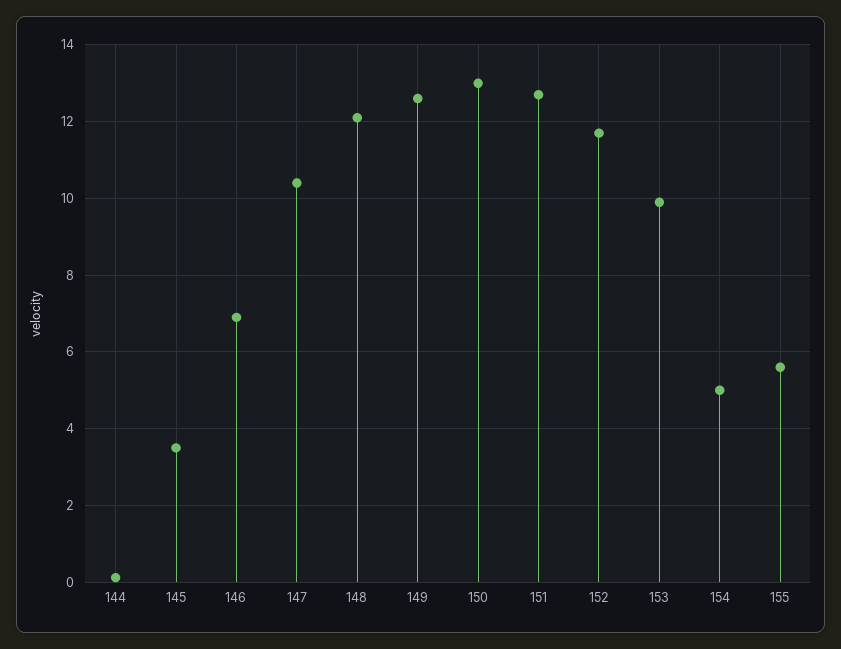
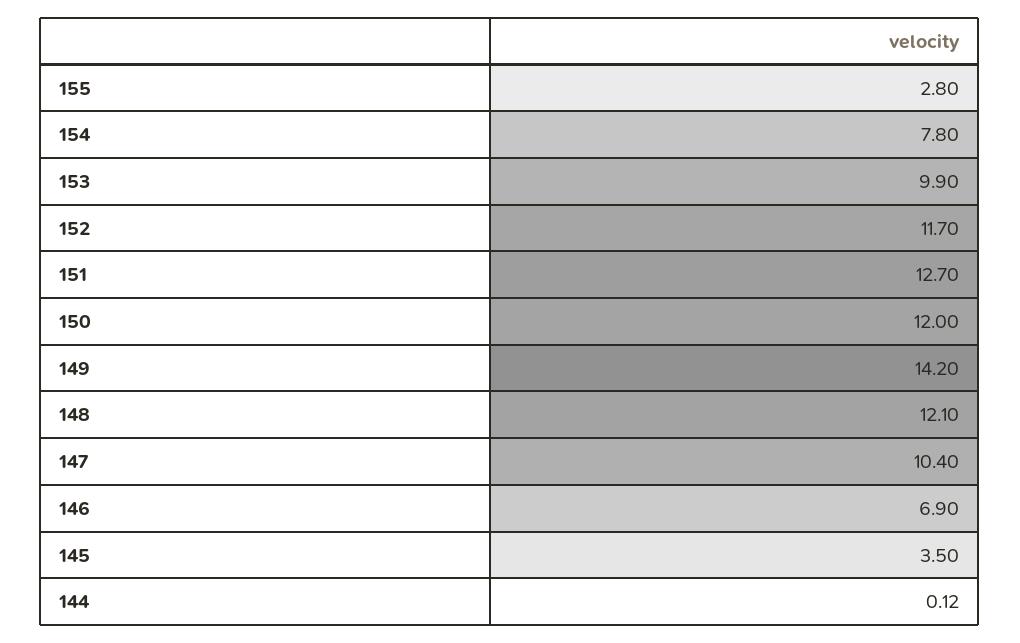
149: 12.6 -> 14.2
150: 13 -> 12
154: 5 -> 7.8
155: 5.6 -> 2.8

